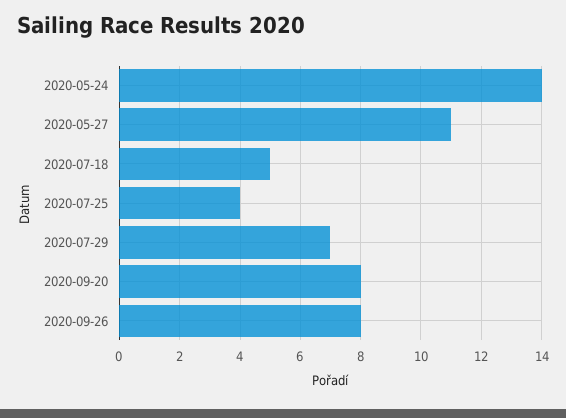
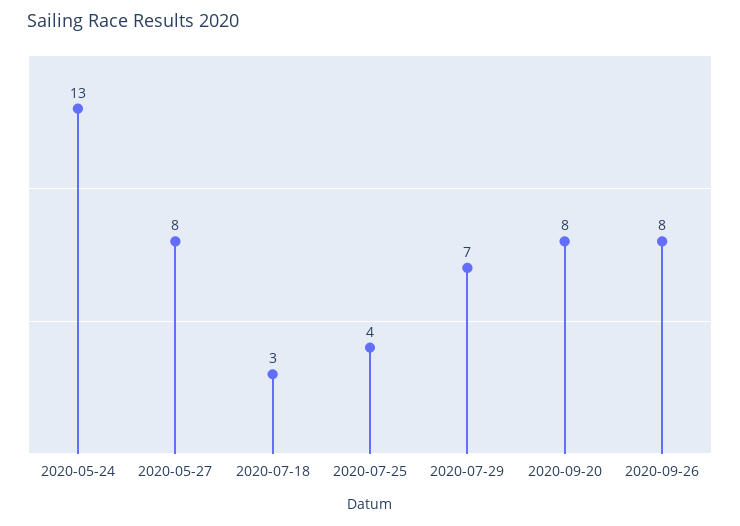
2020-05-24: 14 -> 13
2020-05-27: 11 -> 8
2020-07-18: 5 -> 3

